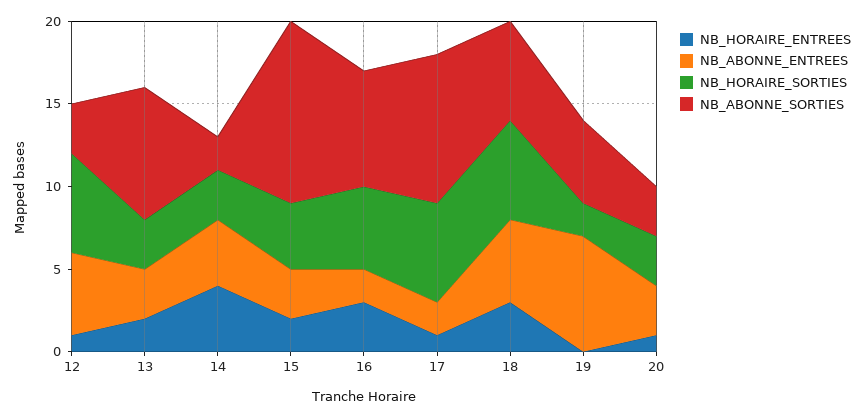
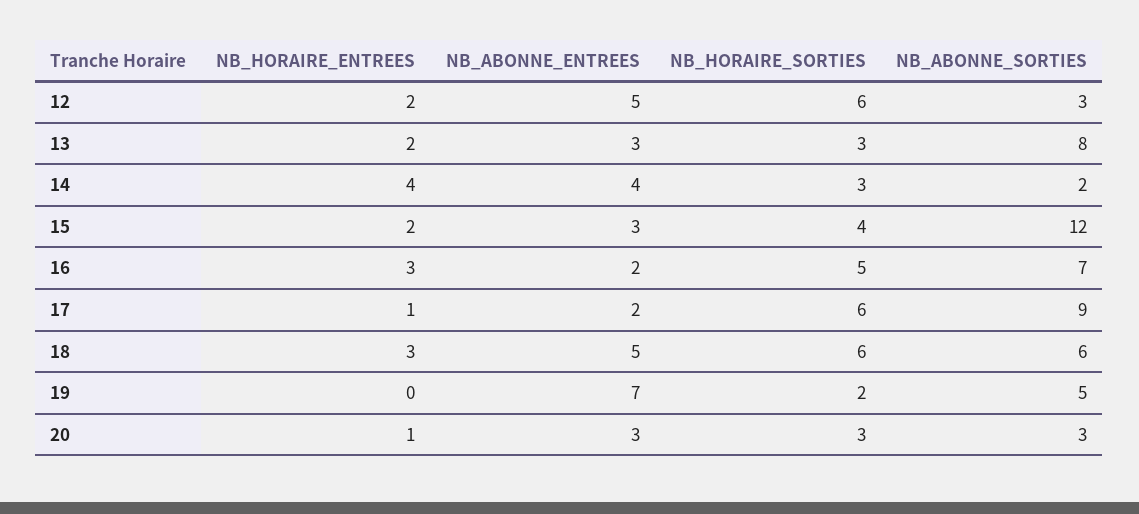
NB_HORAIRE_ENTREES, 12: 1 -> 2
NB_ABONNE_SORTIES, 15: 11 -> 12

